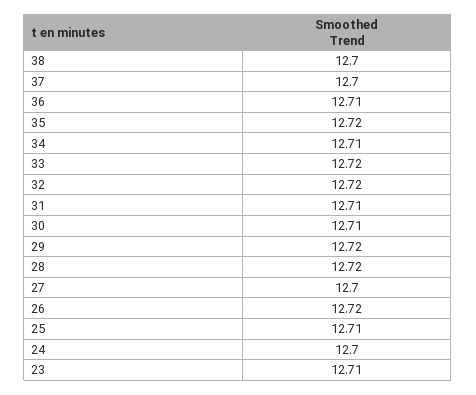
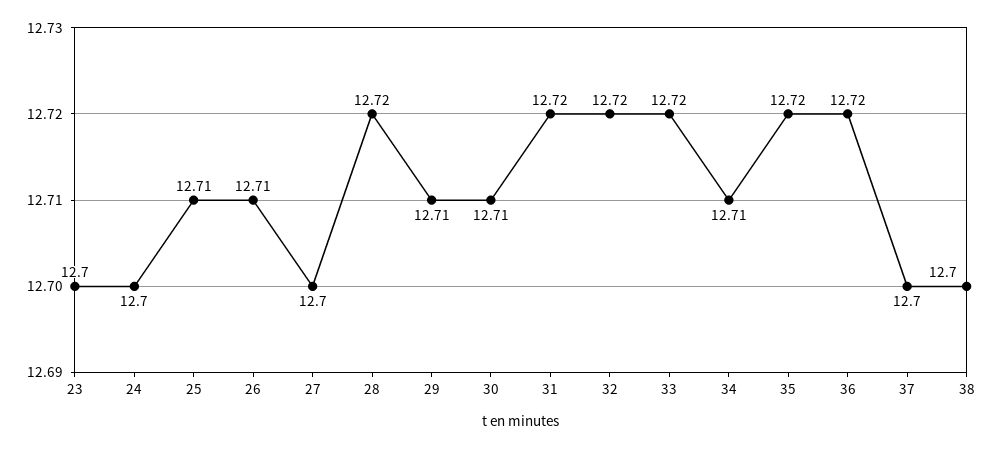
36: 12.71 -> 12.72
31: 12.71 -> 12.72
29: 12.72 -> 12.71
26: 12.72 -> 12.71
23: 12.71 -> 12.7

